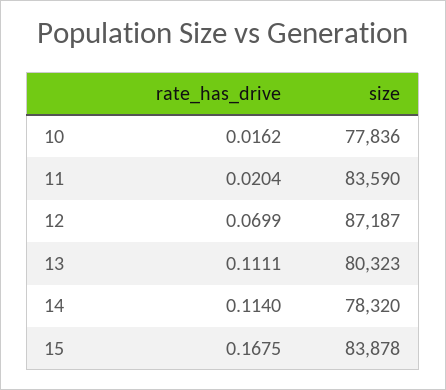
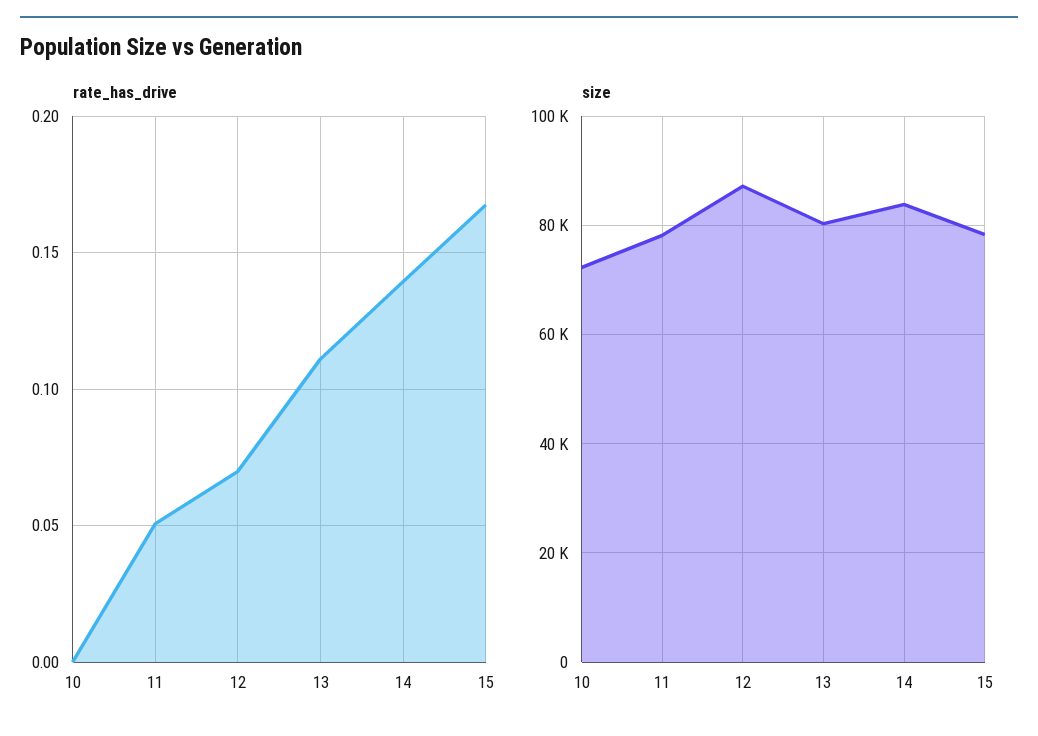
rate_has_drive, 10: 0.0162 -> 0
size, 10: 77836 -> 72000
rate_has_drive, 11: 0.0204 -> 0.05
size, 11: 83590 -> 78000
rate_has_drive, 14: 0.114 -> 0.14
size, 14: 78320 -> 84000
size, 15: 83878 -> 78000

